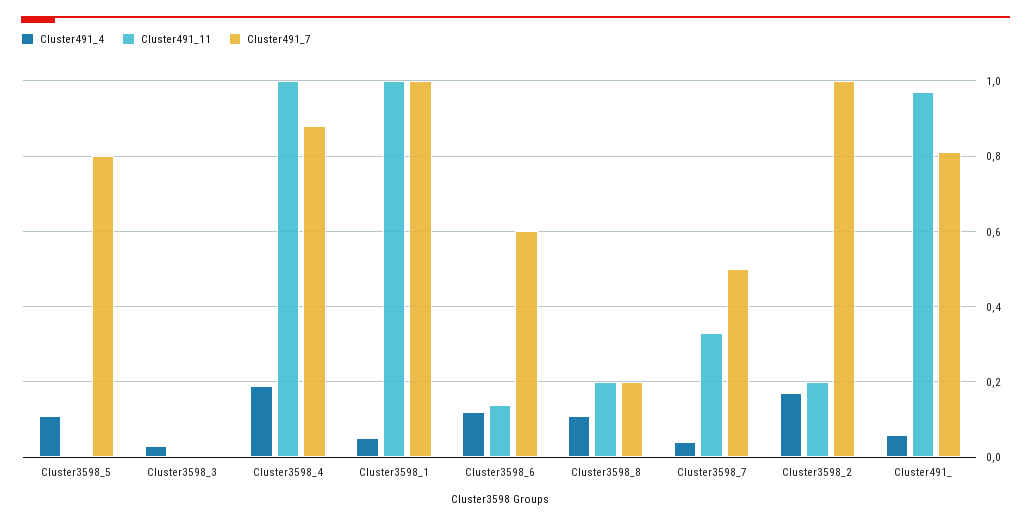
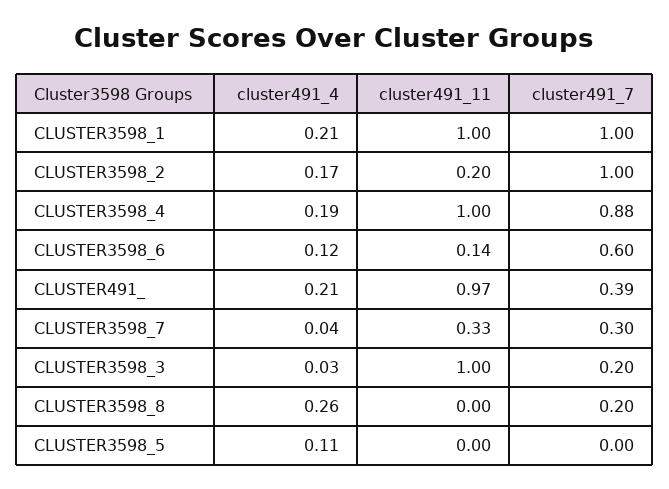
Cluster491_7, Cluster3598_5: 0.8 -> 0
Cluster491_11, Cluster3598_3: 0 -> 1
Cluster491_7, Cluster3598_3: 0 -> 0.2
Cluster491_4, Cluster3598_1: 0.05 -> 0.21
Cluster491_4, Cluster3598_8: 0.1 -> 0.26
Cluster491_11, Cluster3598_8: 0.2 -> 0
Cluster491_7, Cluster3598_7: 0.5 -> 0.3
Cluster491_4, Cluster491_: 0.05 -> 0.21
Cluster491_7, Cluster491_: 0.8 -> 0.39

